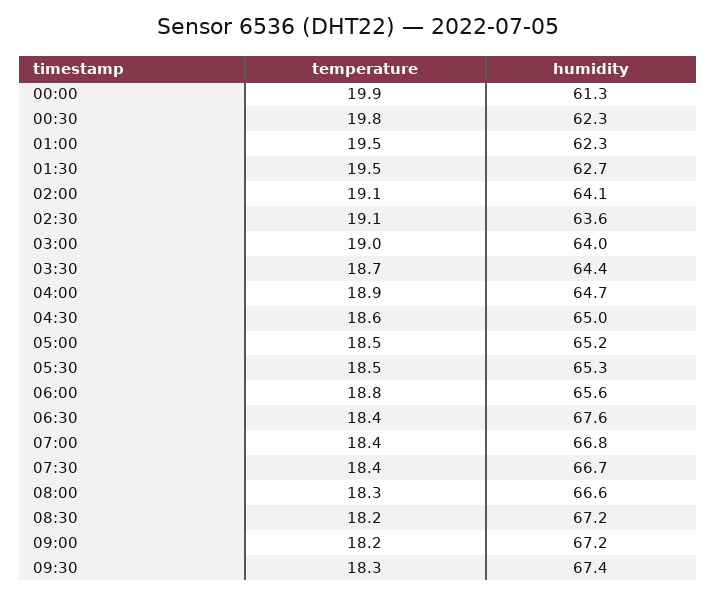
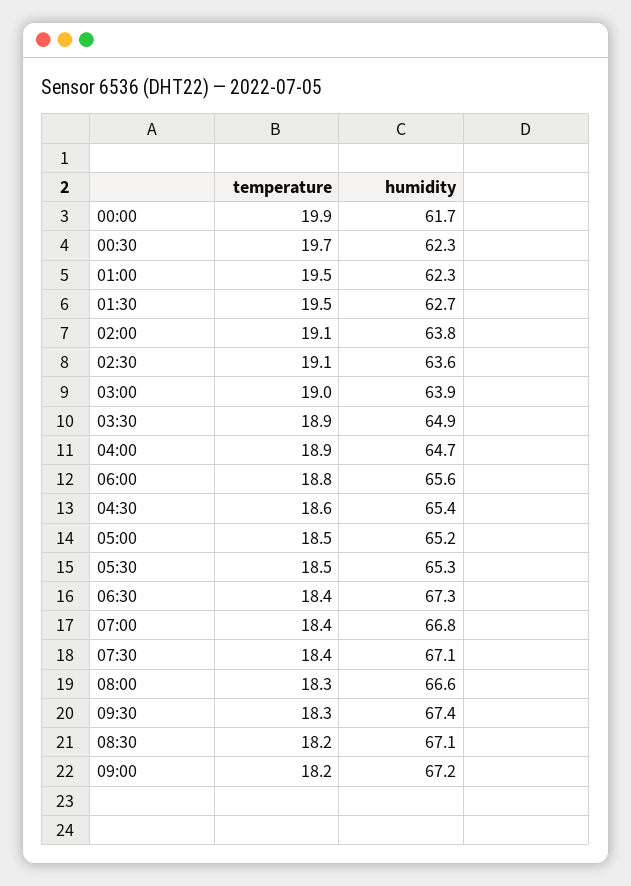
humidity, 00:00: 61.3 -> 61.7
temperature, 00:30: 19.8 -> 19.7
humidity, 02:00: 64.1 -> 63.8
humidity, 03:00: 64 -> 63.9
temperature, 03:30: 18.7 -> 18.9
humidity, 03:30: 64.4 -> 64.9
humidity, 04:30: 65 -> 65.4
humidity, 06:30: 67.6 -> 67.3
humidity, 07:30: 66.7 -> 67.1
humidity, 08:30: 67.2 -> 67.1

